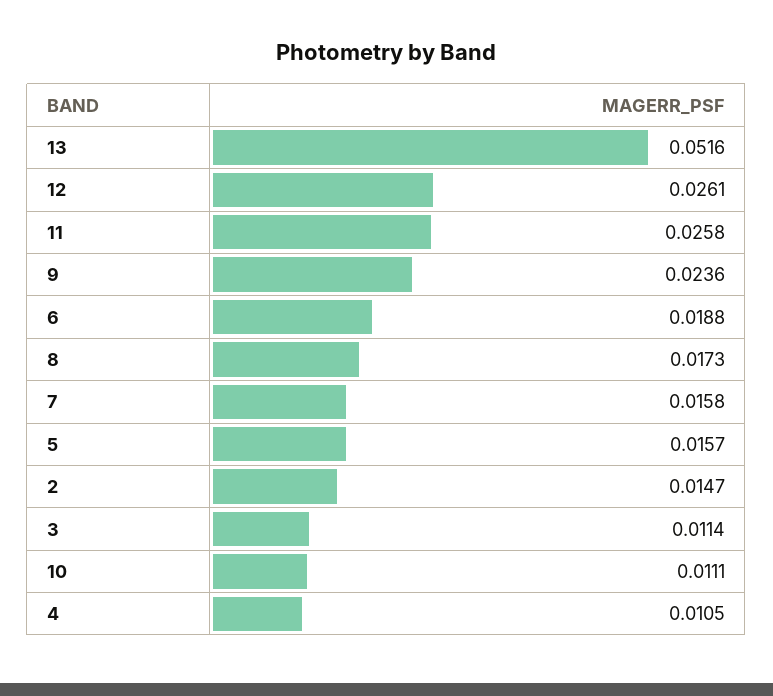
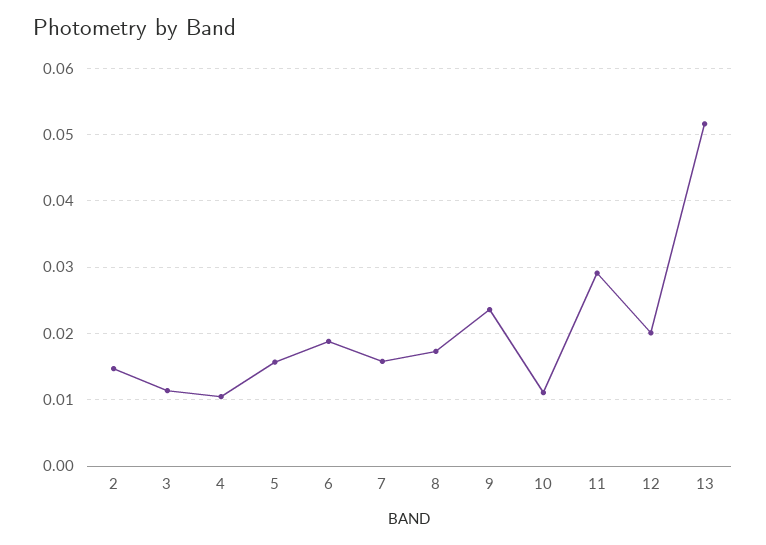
12: 0.0261 -> 0.02
11: 0.0258 -> 0.029

